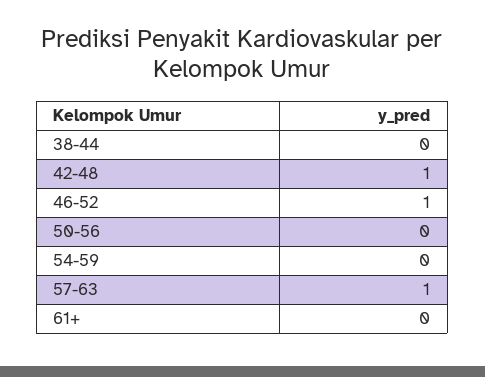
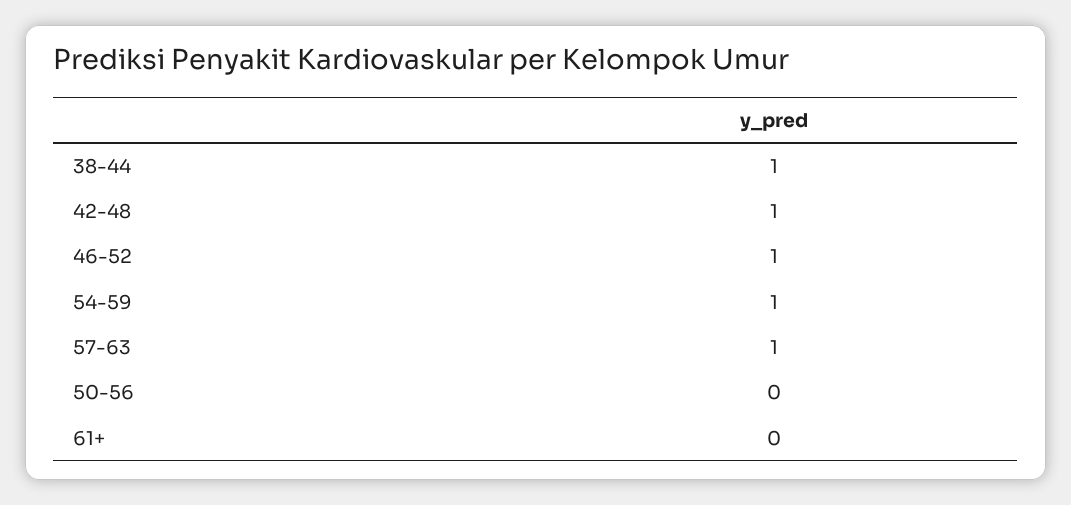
38-44: 0 -> 1
54-59: 0 -> 1

